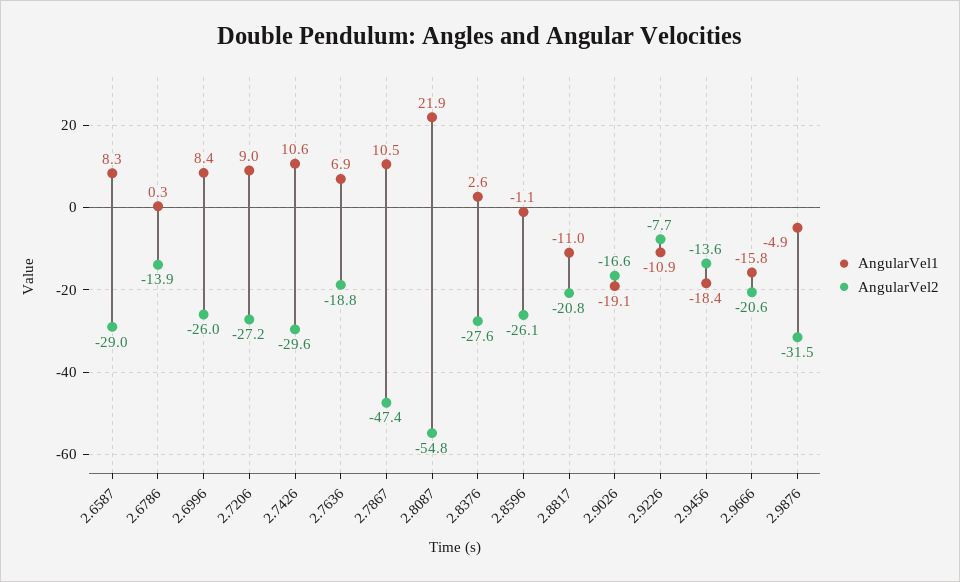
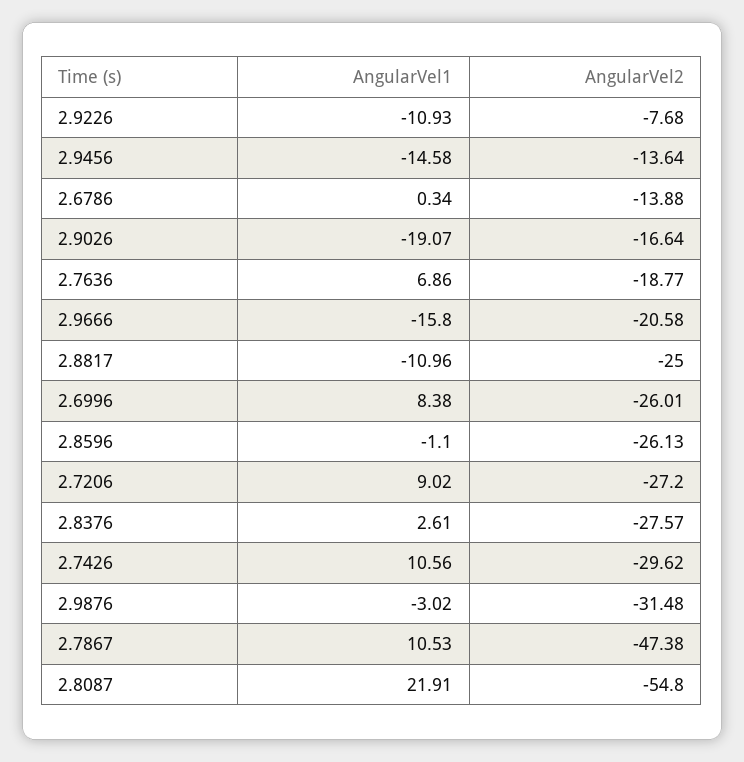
AngularVel1, 2.6587: 8.3 -> none
AngularVel2, 2.6587: -29 -> none
AngularVel2, 2.8817: -20.8 -> -25
AngularVel1, 2.9456: -18.4 -> -14.58
AngularVel1, 2.9876: -4.9 -> -3.02

